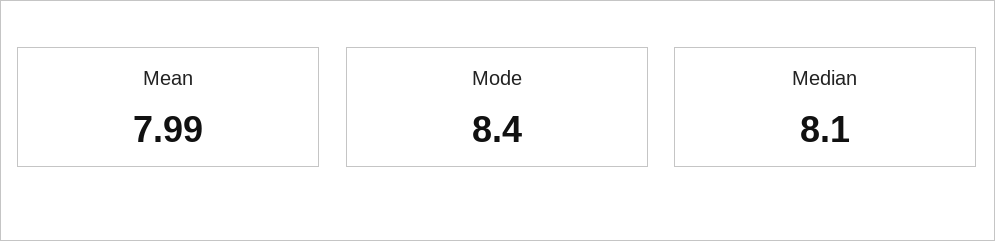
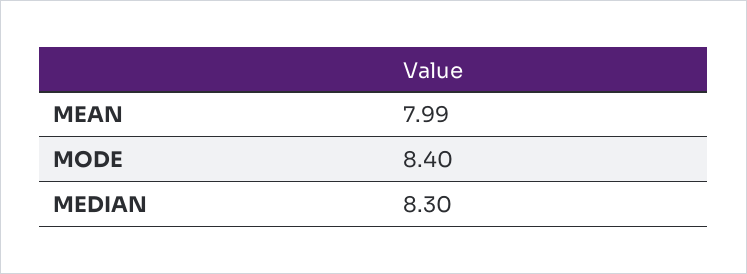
Median: 8.1 -> 8.3

